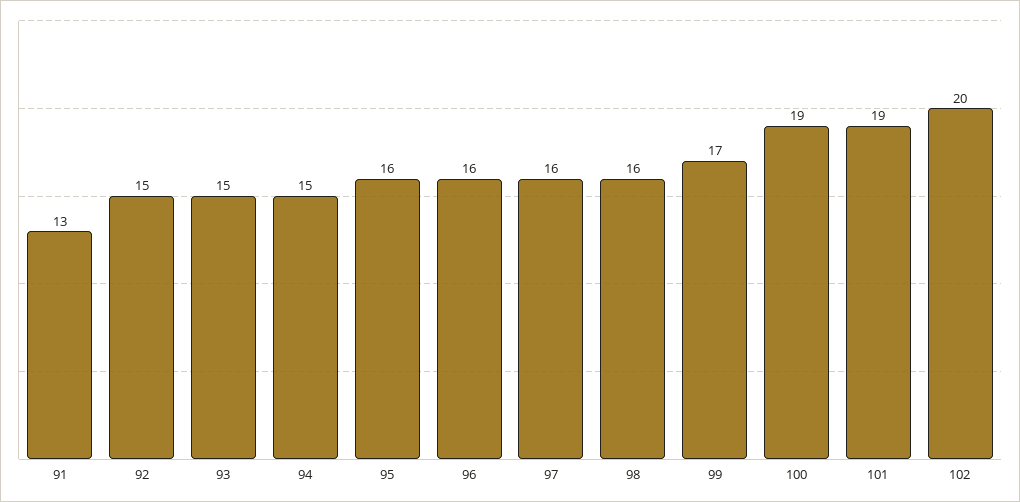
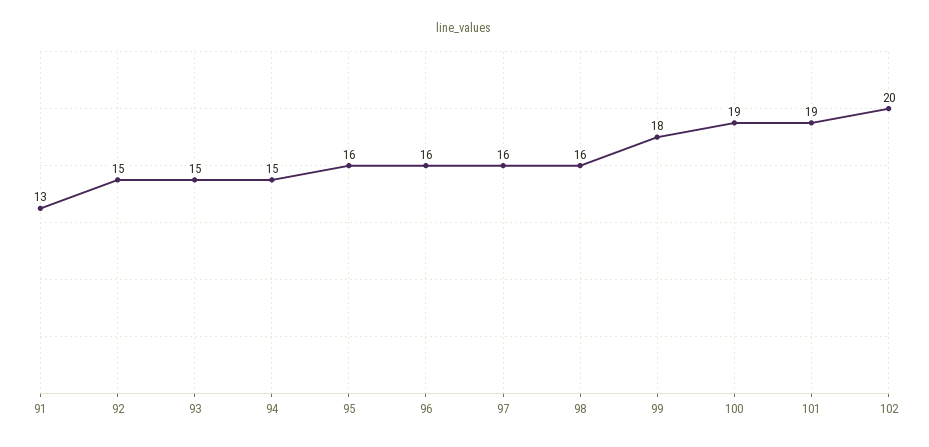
99: 17 -> 18

